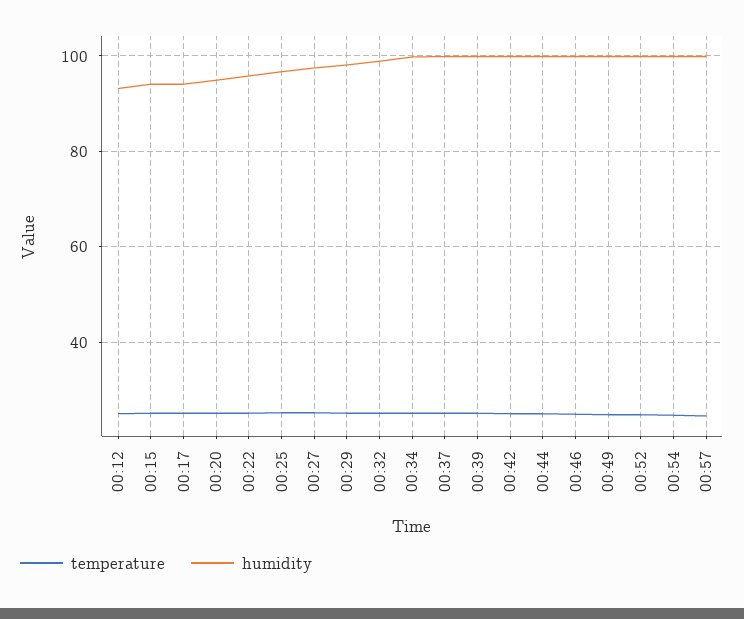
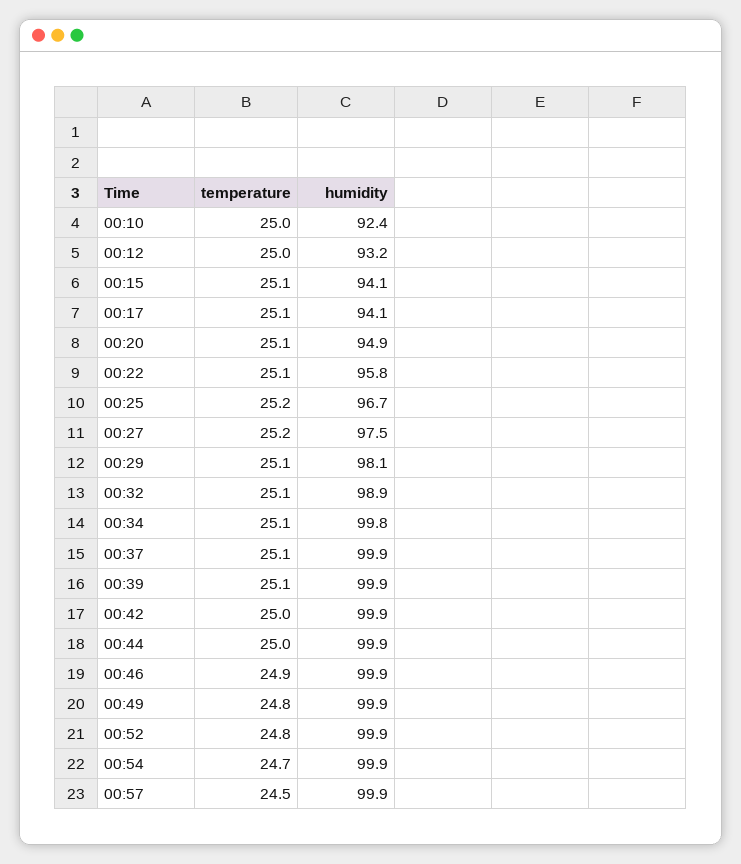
temperature, 00:10: none -> 25
humidity, 00:10: none -> 92.4

